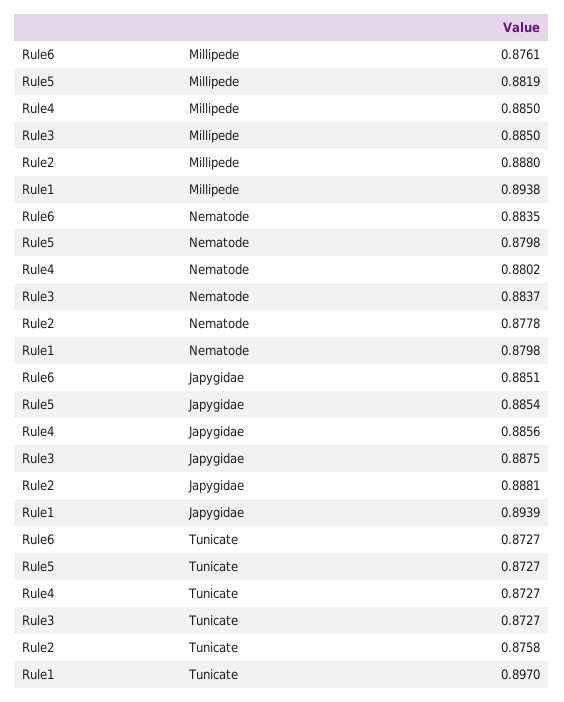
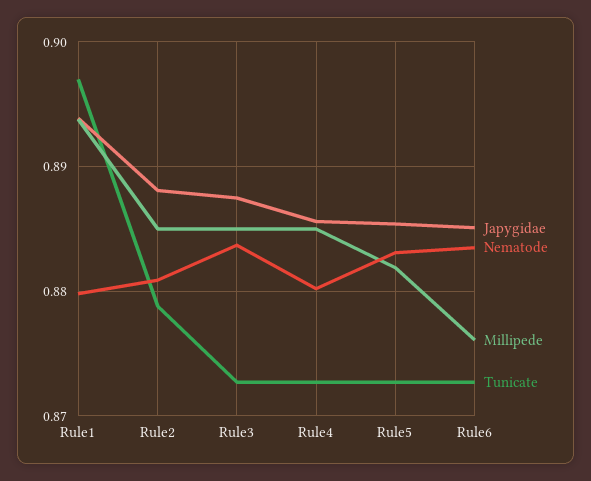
Millipede, Rule2: 0.888 -> 0.885
Nematode, Rule5: 0.8798 -> 0.883
Nematode, Rule2: 0.8778 -> 0.881
Tunicate, Rule2: 0.8758 -> 0.879

